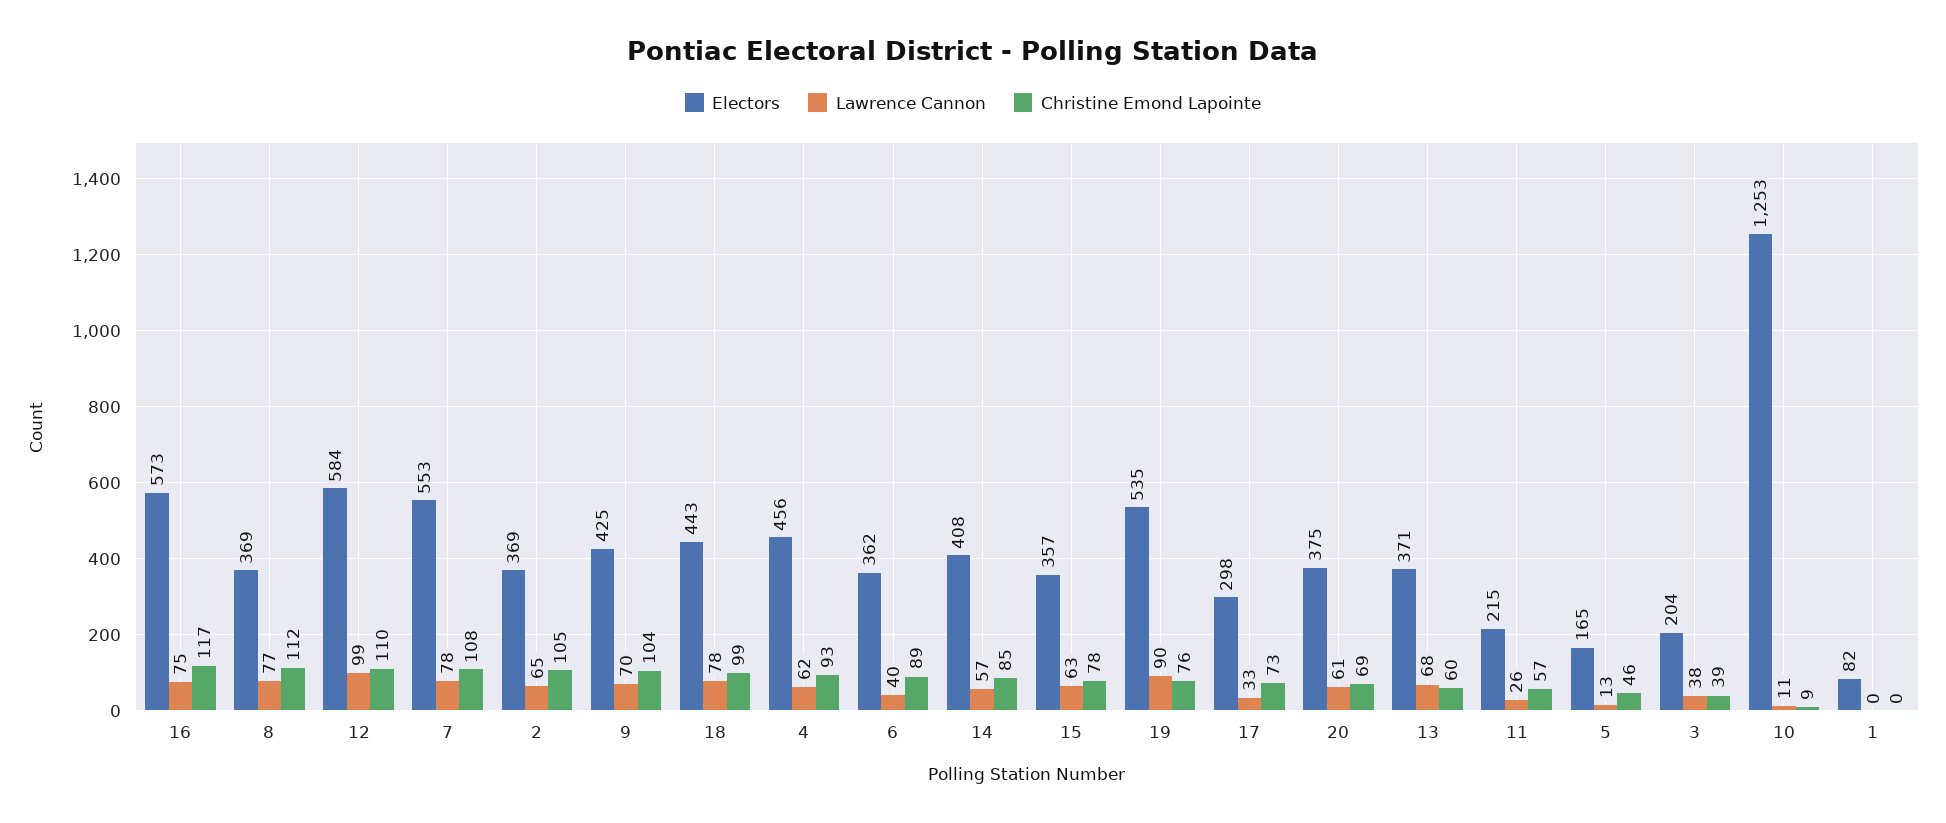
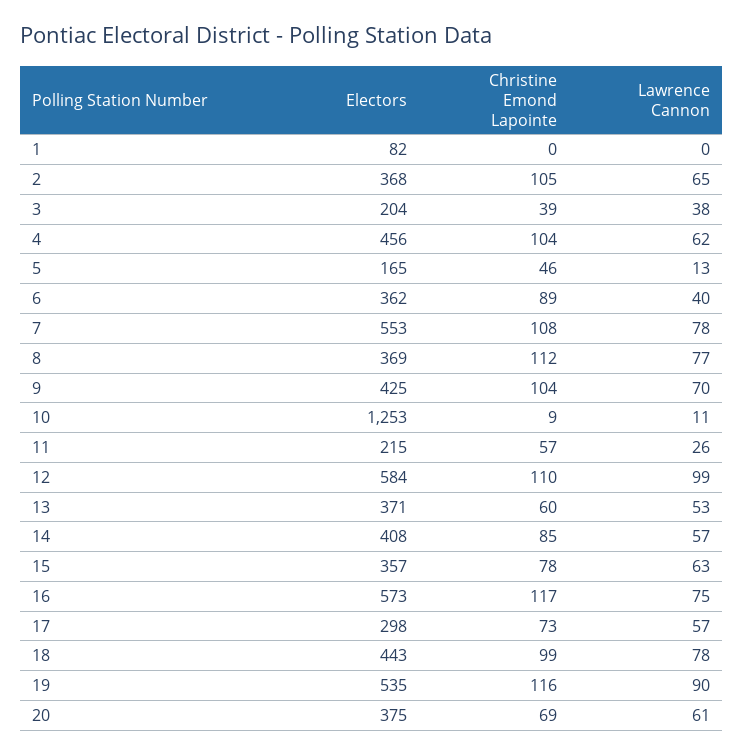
Electors, 2: 369 -> 368
Christine Emond Lapointe, 4: 93 -> 104
Christine Emond Lapointe, 19: 76 -> 116
Lawrence Cannon, 17: 33 -> 57
Lawrence Cannon, 13: 68 -> 53

